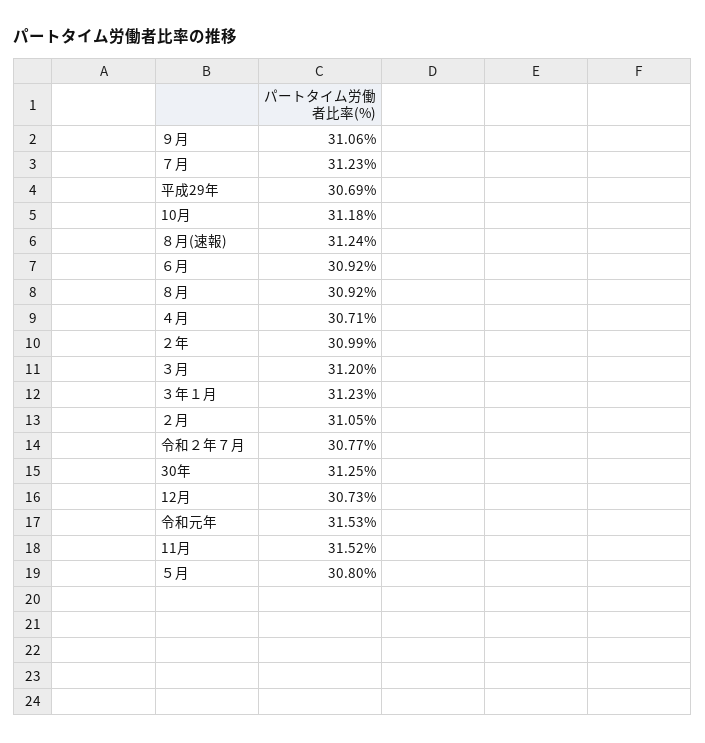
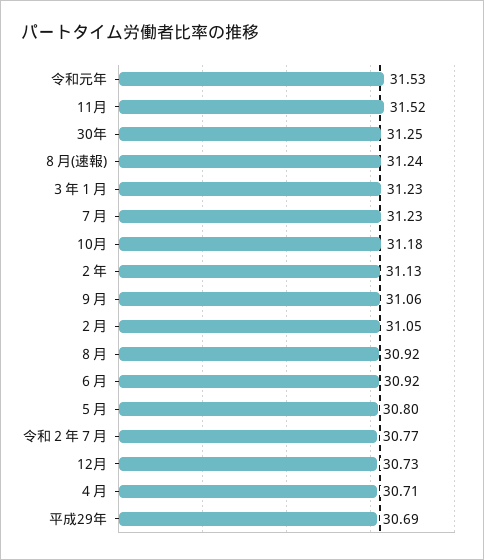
２年: 30.99 -> 31.13
３月: 31.2 -> none

